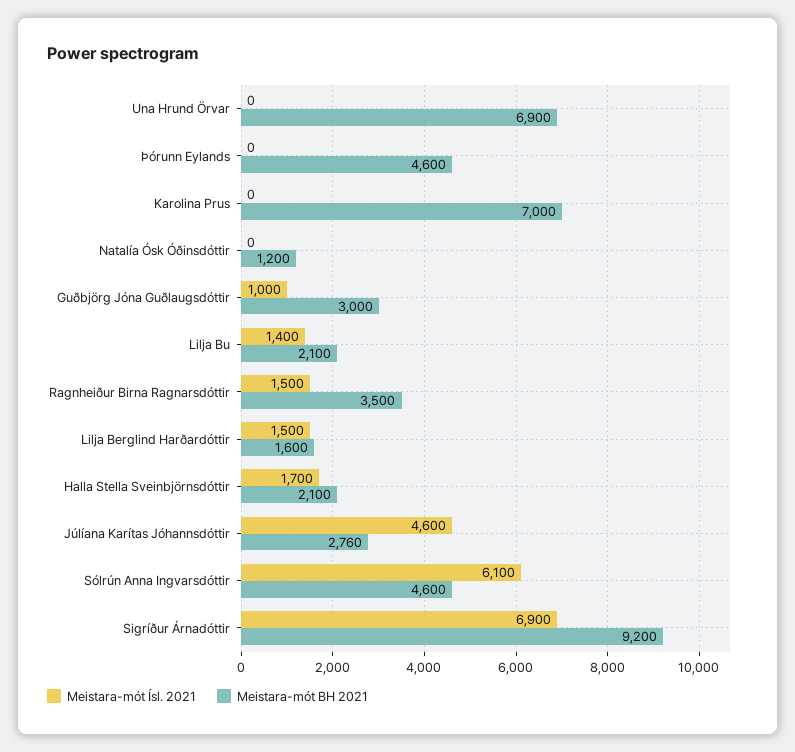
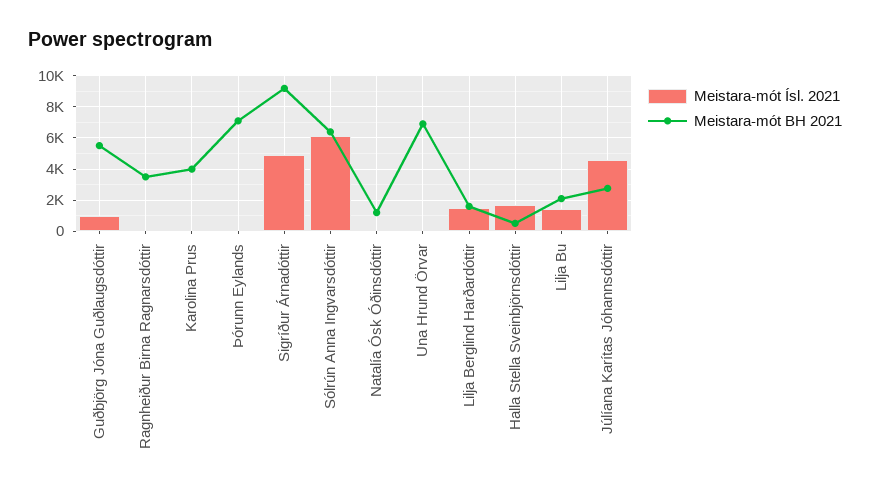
Meistara-mót BH 2021, Þórunn Eylands: 4600 -> 7000
Meistara-mót BH 2021, Karolina Prus: 7000 -> 4000
Meistara-mót BH 2021, Guðbjörg Jóna Guðlaugsdóttir: 3000 -> 5500
Meistara-mót Ísl. 2021, Ragnheiður Birna Ragnarsdóttir: 1500 -> 0
Meistara-mót BH 2021, Halla Stella Sveinbjörnsdóttir: 2100 -> 500
Meistara-mót BH 2021, Sólrún Anna Ingvarsdóttir: 4600 -> 6500
Meistara-mót Ísl. 2021, Sigríður Árnadóttir: 6900 -> 5000

